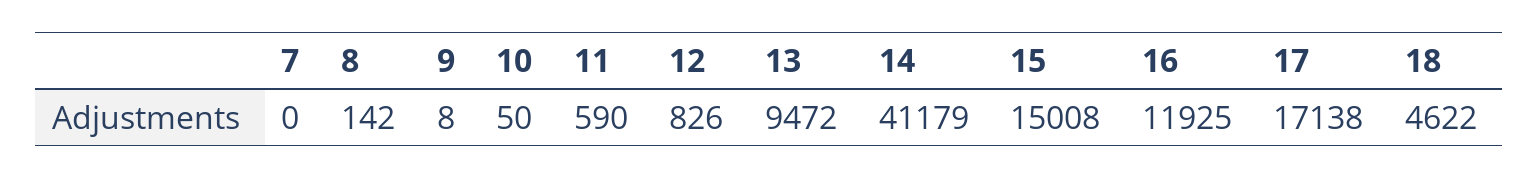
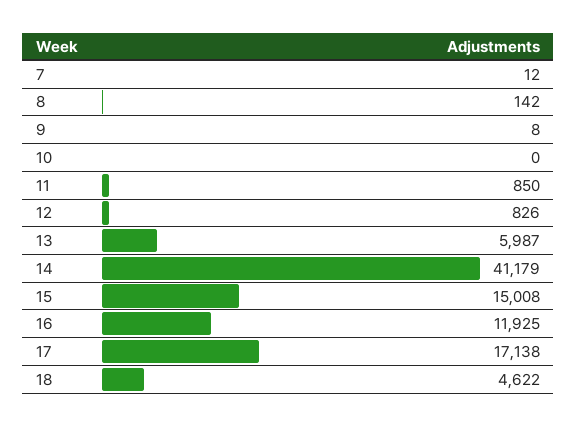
7: 0 -> 12
10: 50 -> 0
11: 590 -> 850
13: 9472 -> 5987

